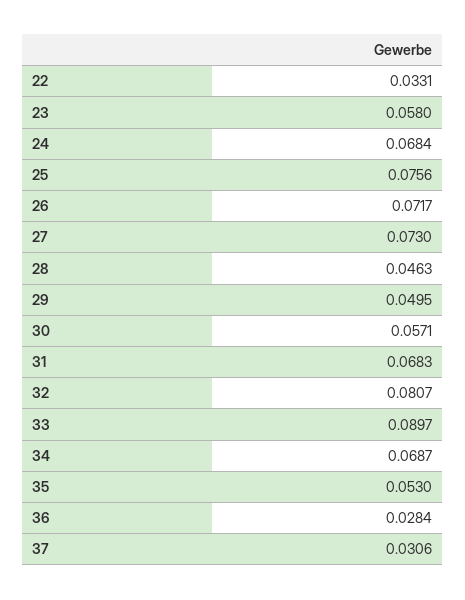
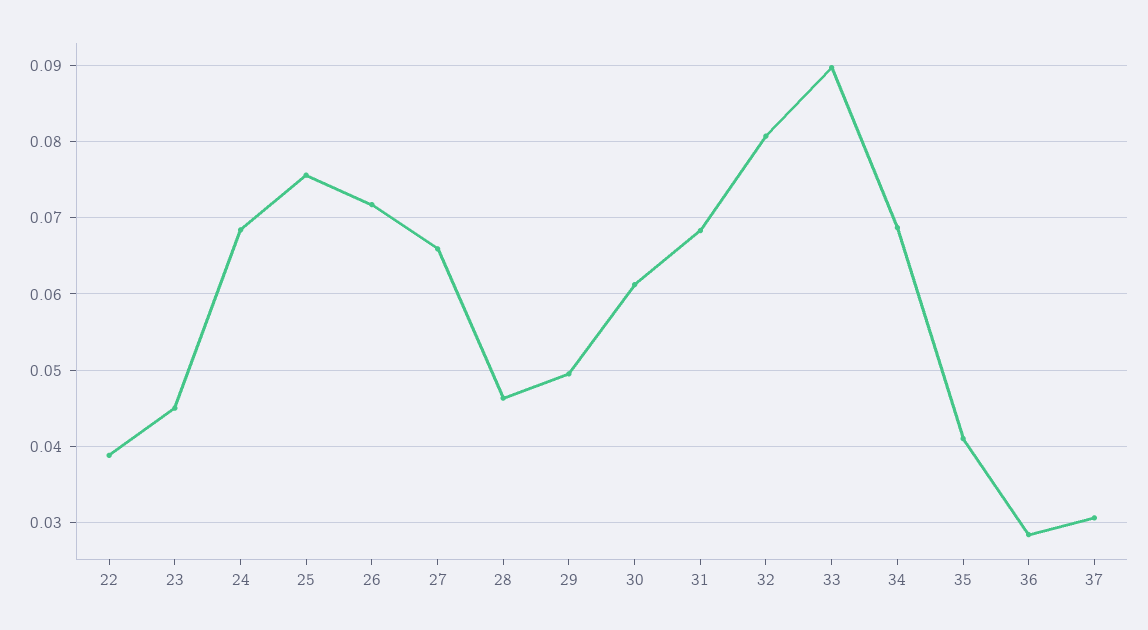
22: 0.0331 -> 0.039
23: 0.058 -> 0.045
27: 0.073 -> 0.066
30: 0.0571 -> 0.061
35: 0.053 -> 0.041

